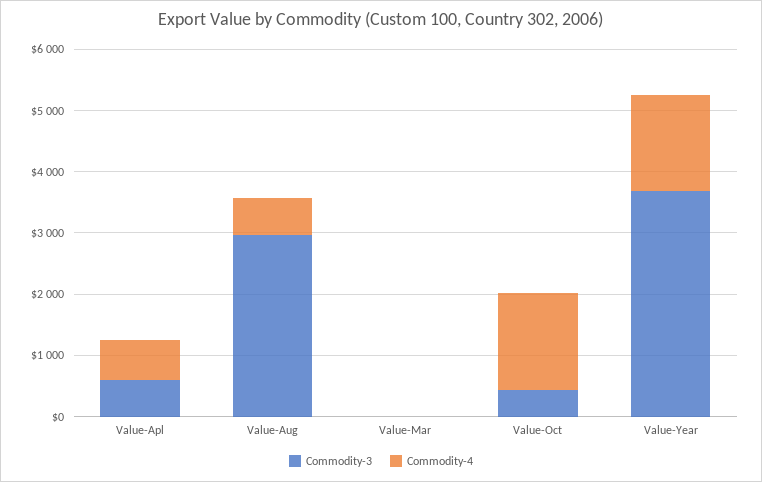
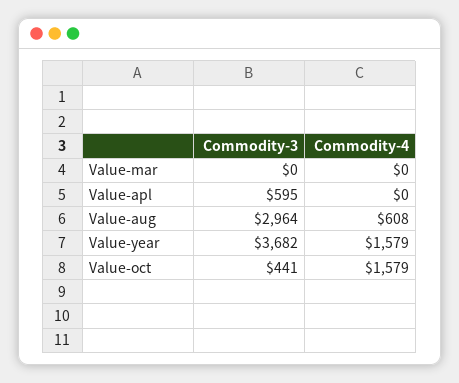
Commodity-4, Value-Apl: 600 -> 0

